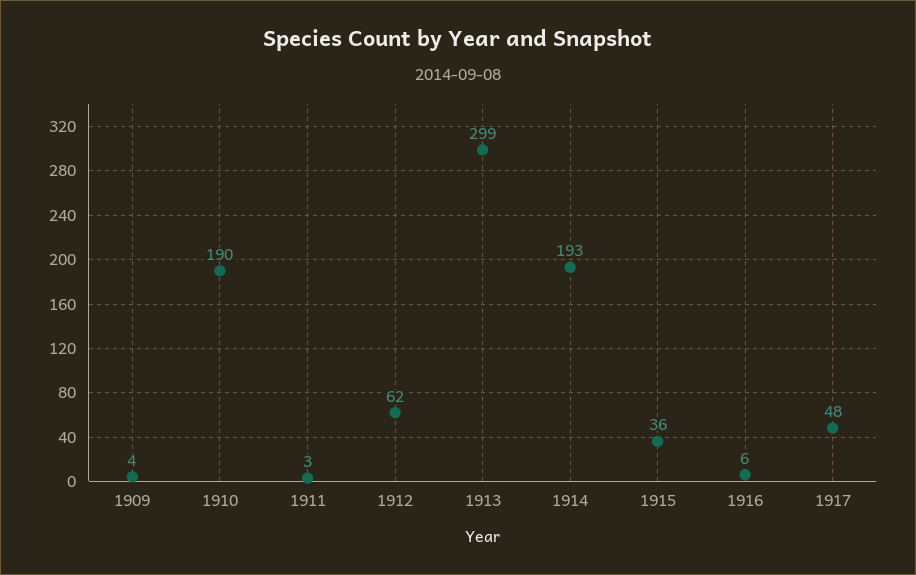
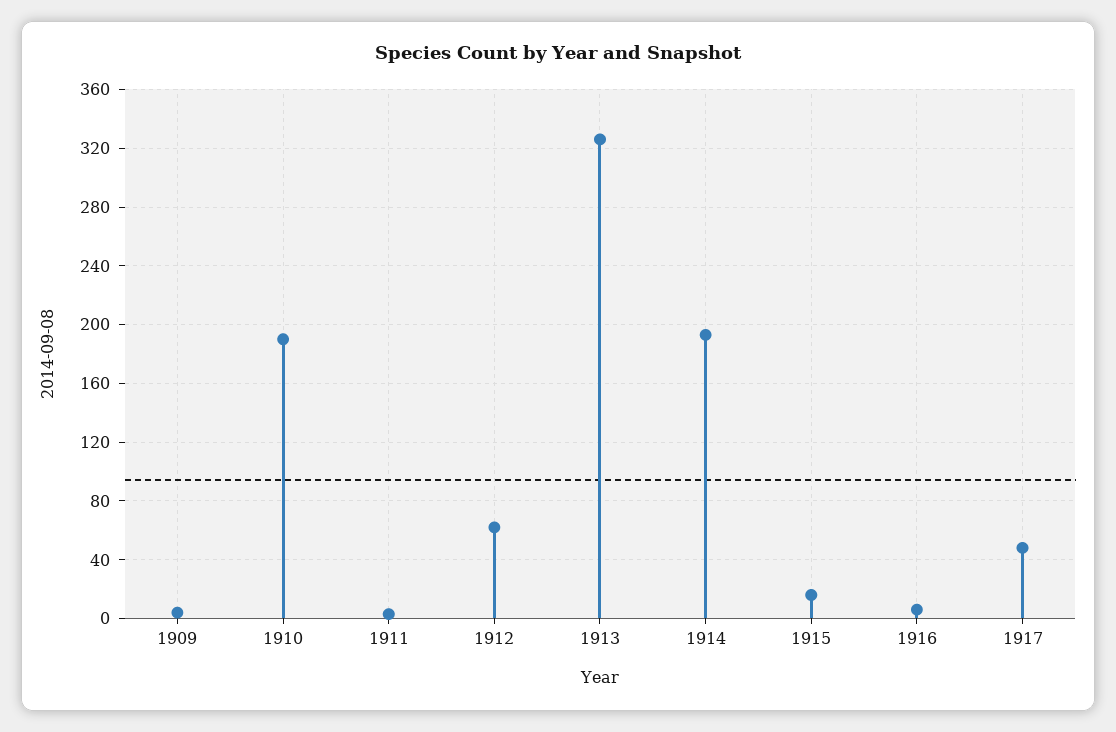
1913: 299 -> 325
1915: 36 -> 15

